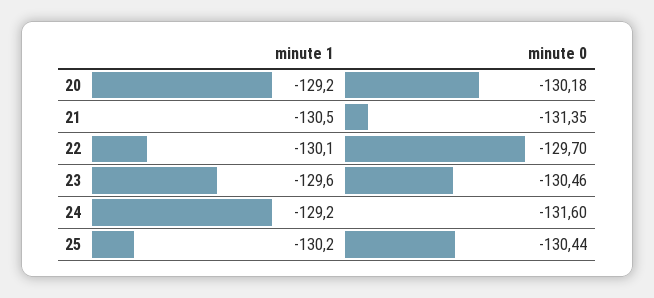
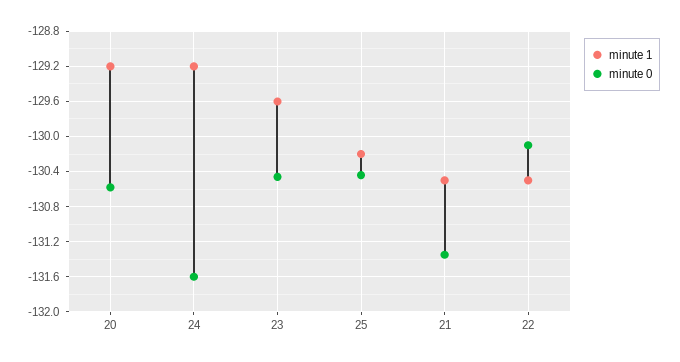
minute 0, 20: -130.18 -> -130.6
minute 1, 22: -130.1 -> -130.5
minute 0, 22: -129.7 -> -130.1

